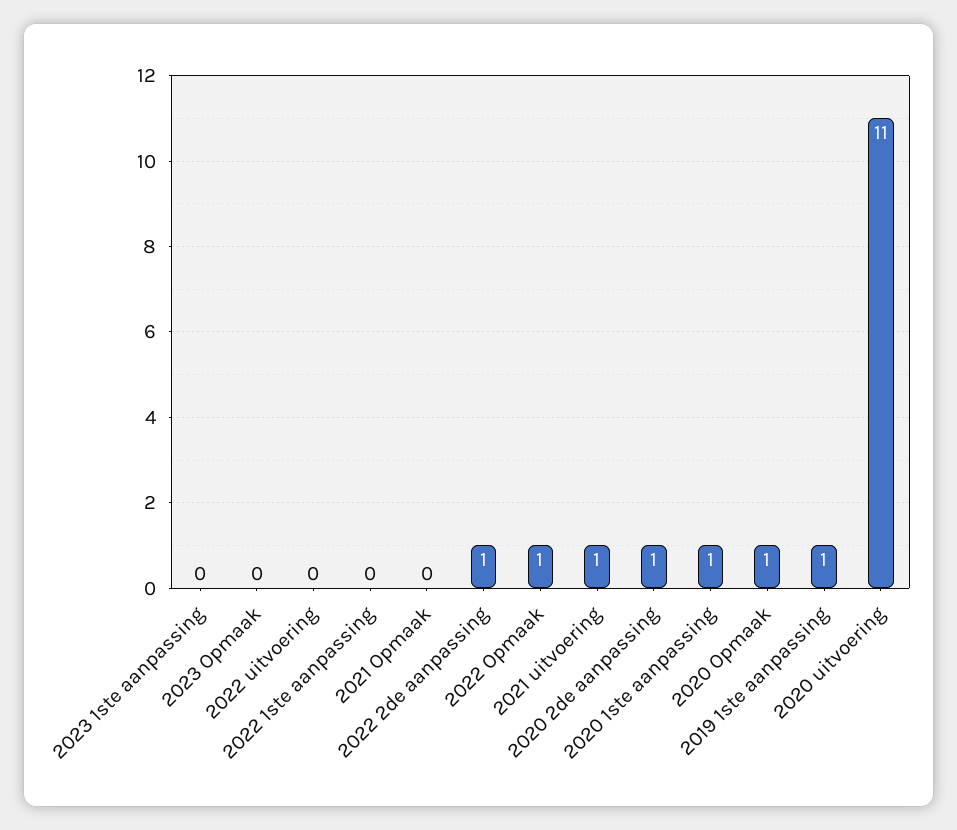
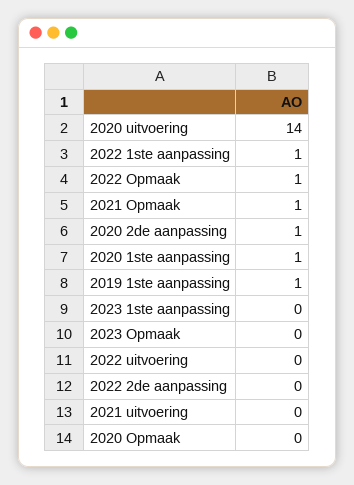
2022 1ste aanpassing: 0 -> 1
2021 Opmaak: 0 -> 1
2022 2de aanpassing: 1 -> 0
2021 uitvoering: 1 -> 0
2020 Opmaak: 1 -> 0
2020 uitvoering: 11 -> 14

